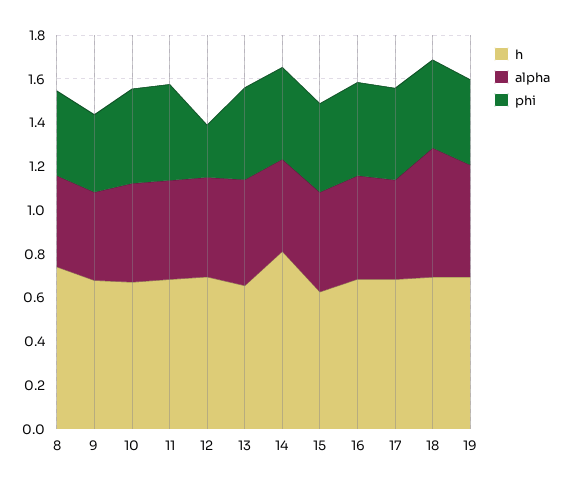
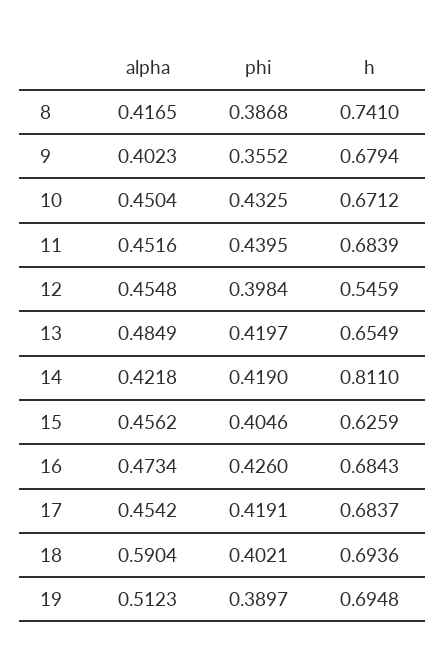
h, 12: 0.7 -> 0.5459
phi, 12: 0.25 -> 0.3984

